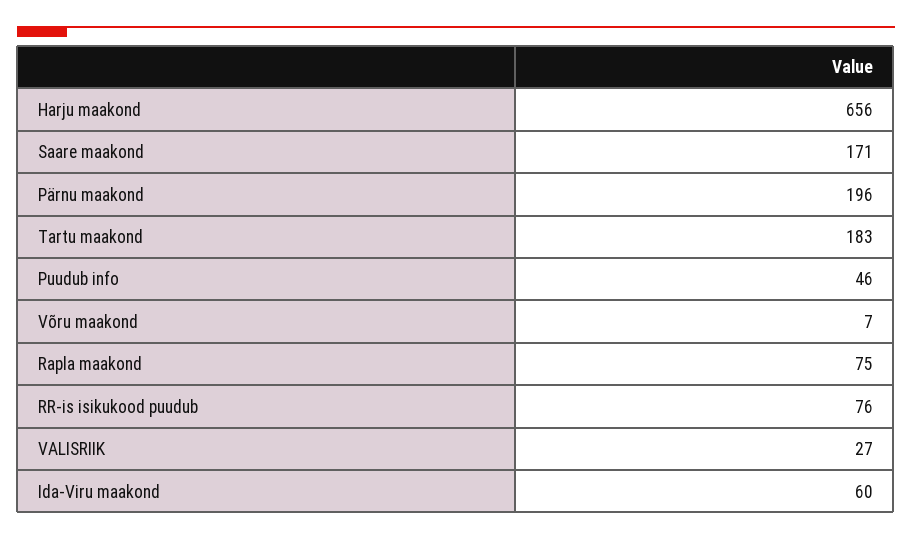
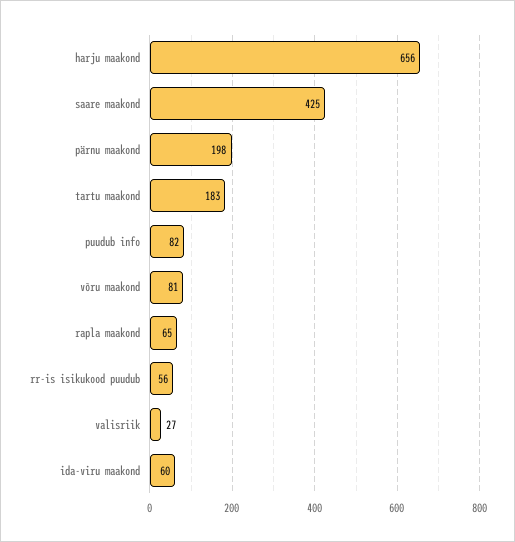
Saare maakond: 171 -> 425
Pärnu maakond: 196 -> 198
Puudub info: 46 -> 82
Võru maakond: 7 -> 81
Rapla maakond: 75 -> 65
RR-is isikukood puudub: 76 -> 56

